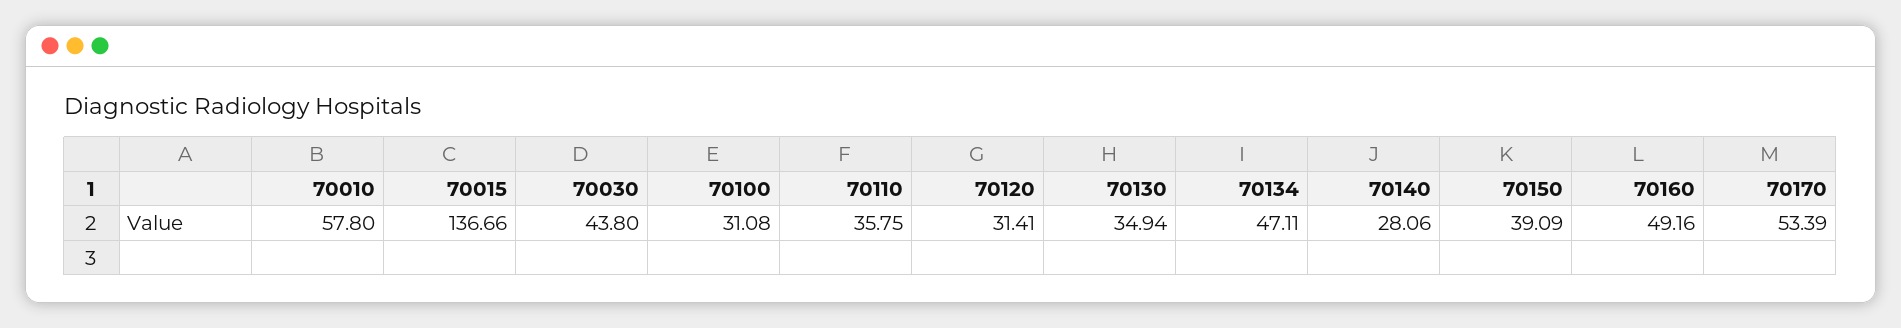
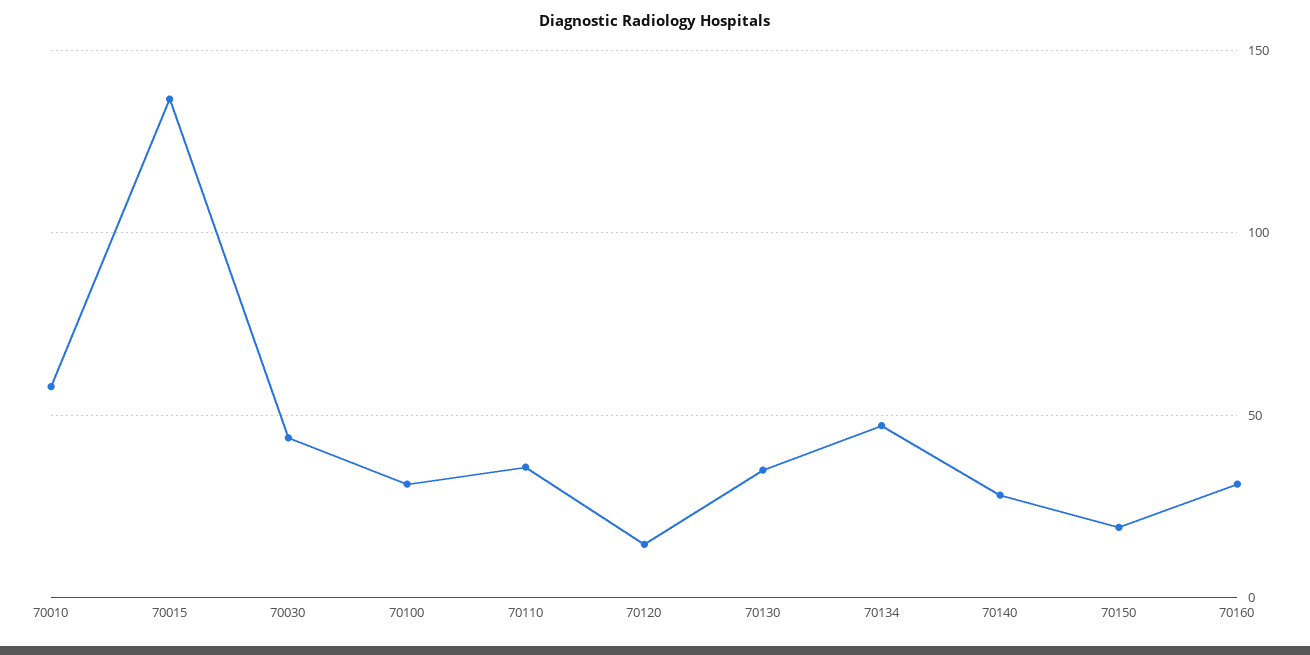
70120: 31.41 -> 15
70150: 39.09 -> 20
70160: 49.16 -> 30
70170: 53.39 -> none

